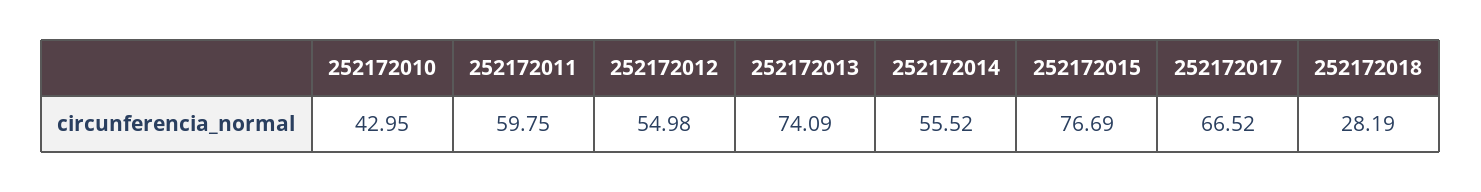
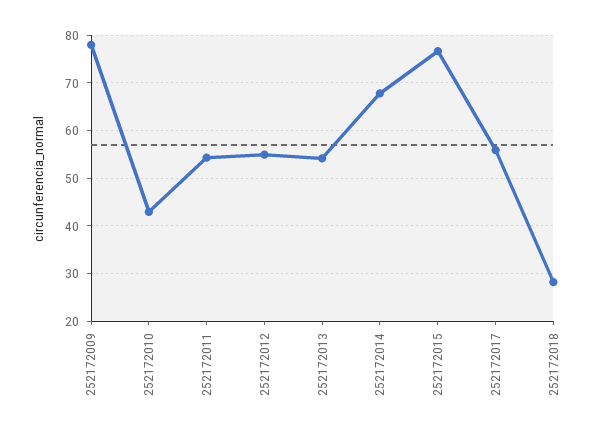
252172011: 59.75 -> 54
252172013: 74.09 -> 54
252172014: 55.52 -> 68
252172017: 66.52 -> 56
252172009: none -> 78

